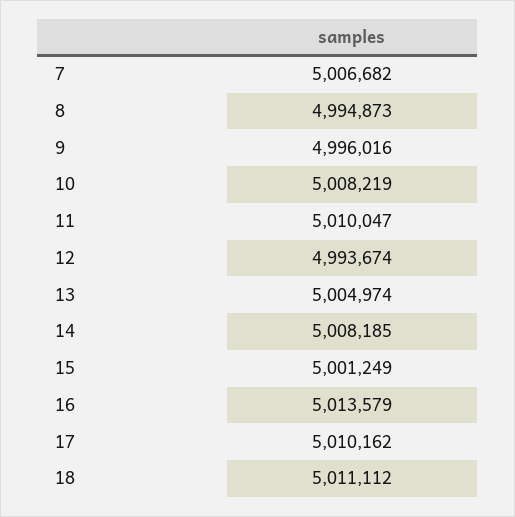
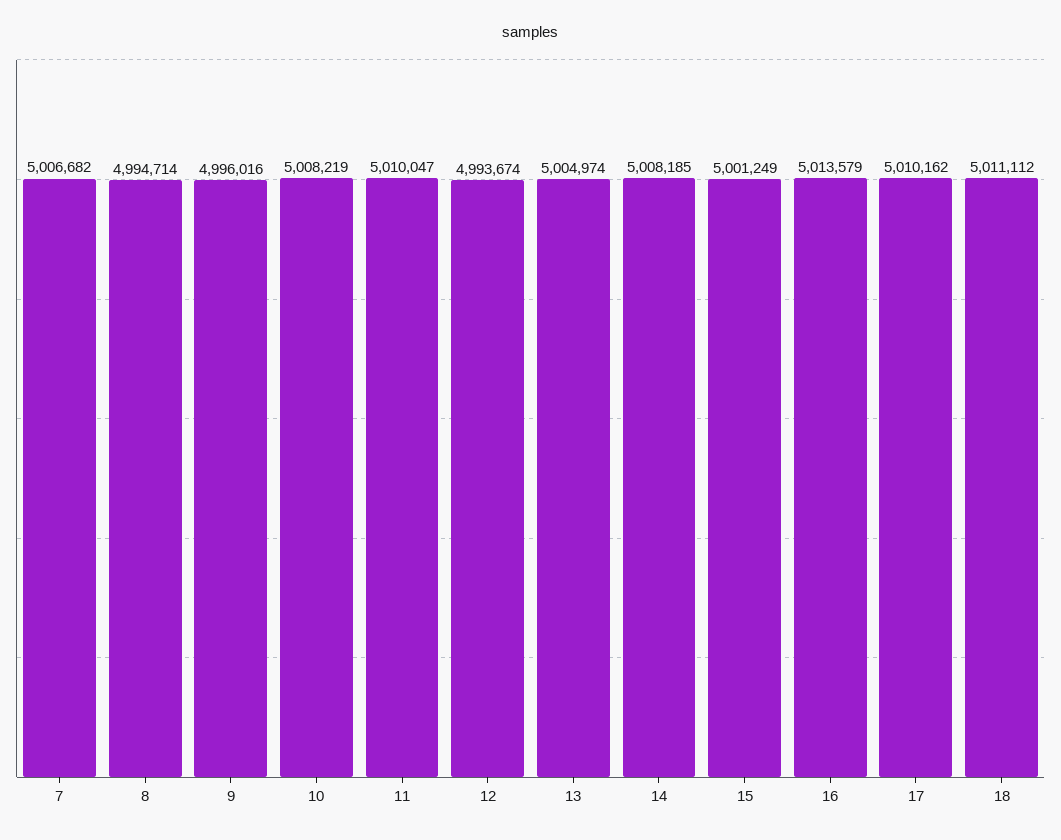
8: 4994873 -> 4994714

